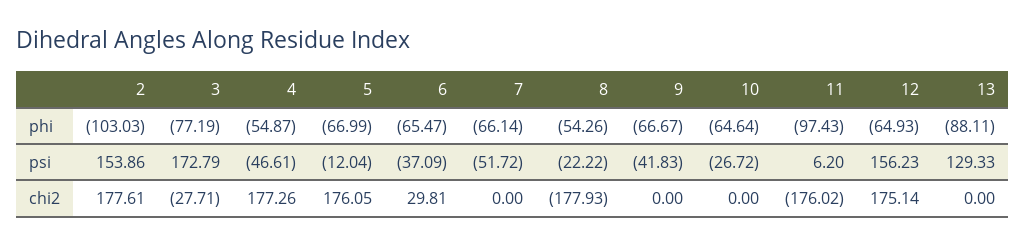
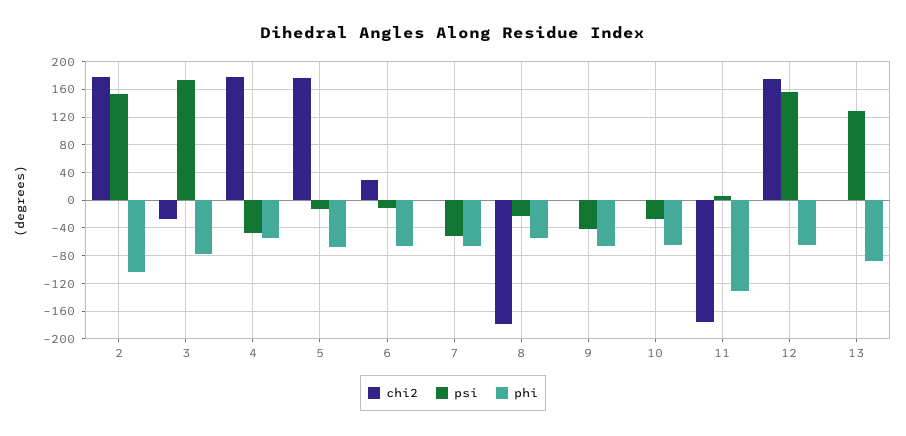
phi, 11: -97.43 -> -130
psi, 6: -37.09 -> -10

